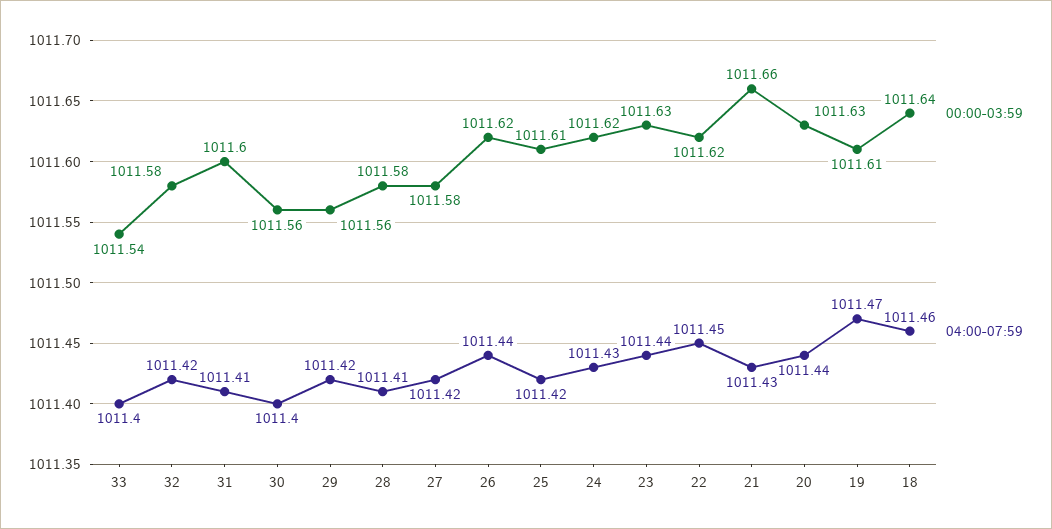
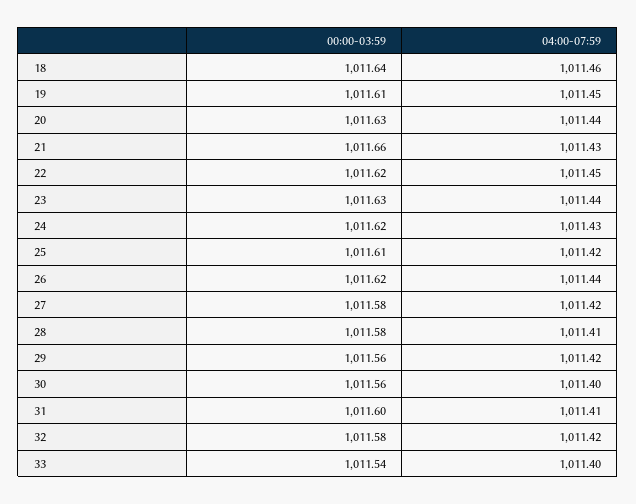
04:00-07:59, 19: 1011.47 -> 1011.45

